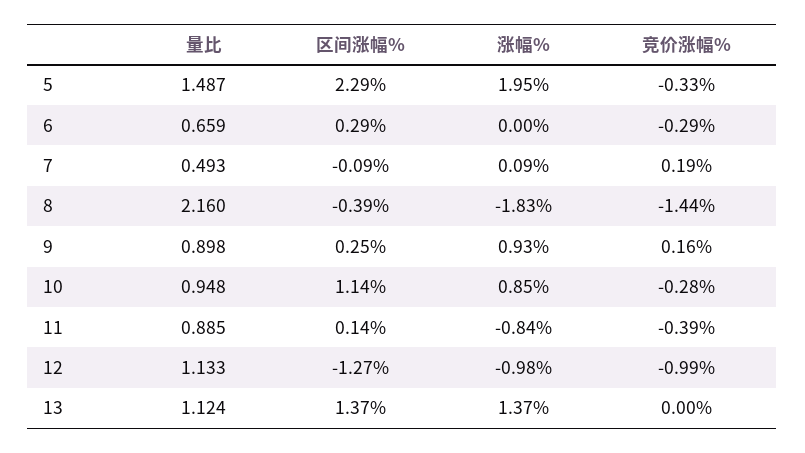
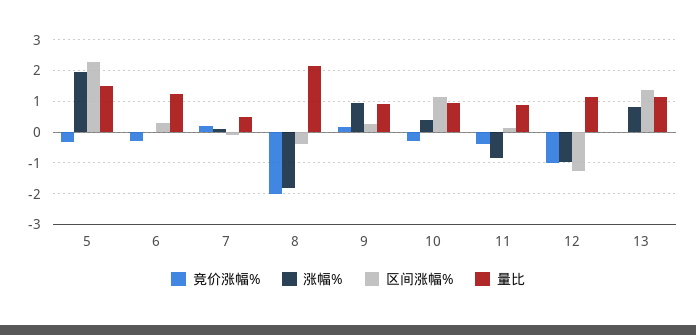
量比, 6: 0.659 -> 1.2
竞价涨幅%, 8: -1.44 -> -2
涨幅%, 10: 0.85 -> 0.4
涨幅%, 13: 1.37 -> 0.8

